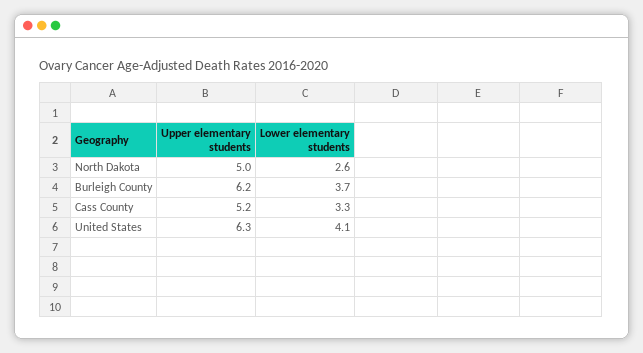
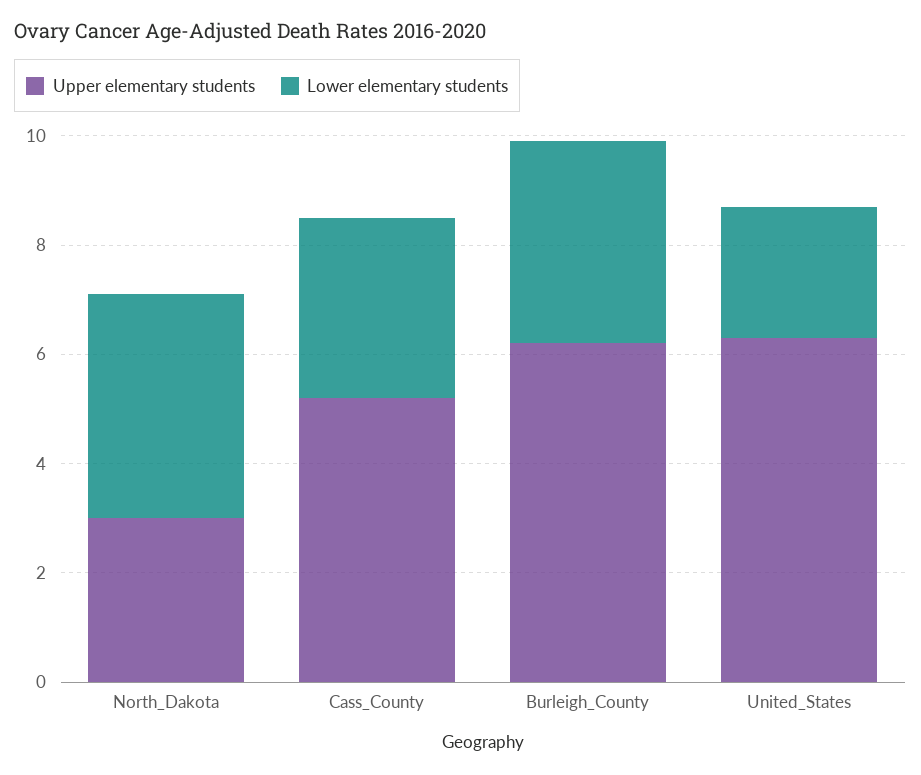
Upper elementary students, North Dakota: 5 -> 3
Lower elementary students, North Dakota: 2.6 -> 4
Lower elementary students, United States: 4.1 -> 2.5

